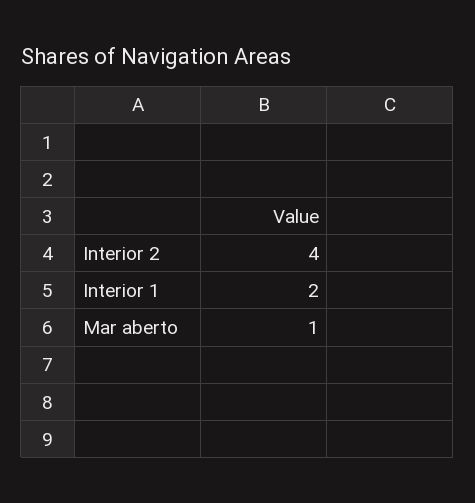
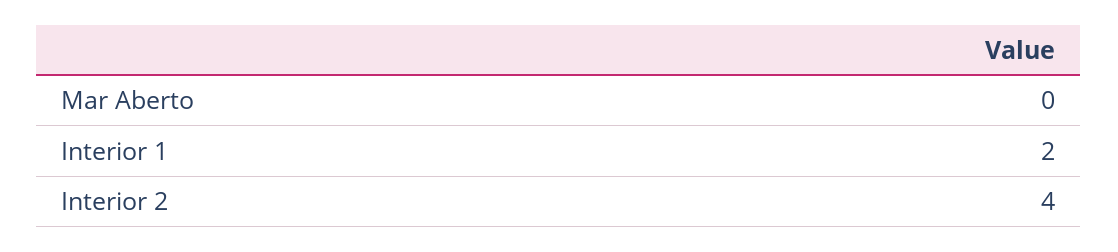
Mar aberto: 1 -> 0

